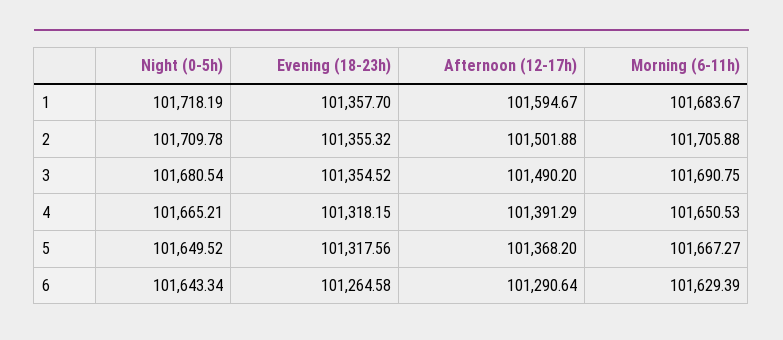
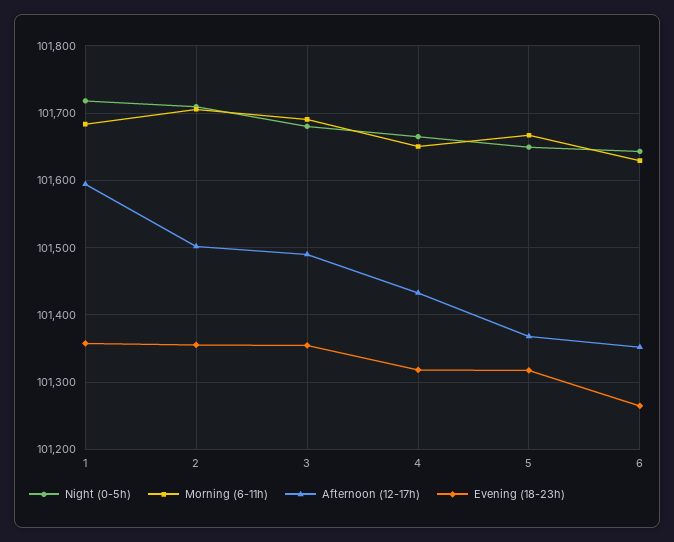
Afternoon (12-17h), 4: 101391.29 -> 101430
Afternoon (12-17h), 6: 101290.64 -> 101350

